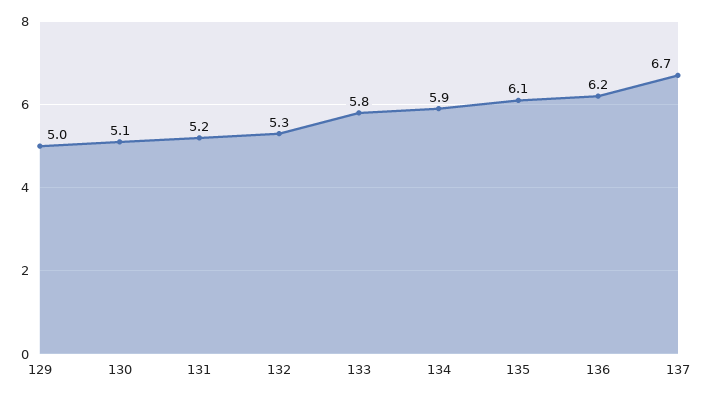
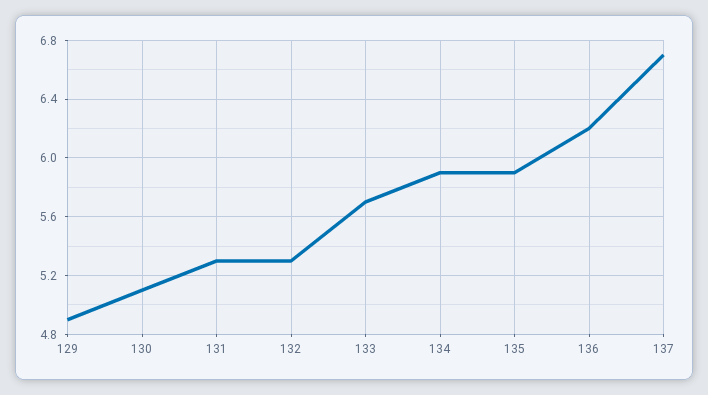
129: 5 -> 4.9
131: 5.2 -> 5.3
133: 5.8 -> 5.7
135: 6.1 -> 5.9

